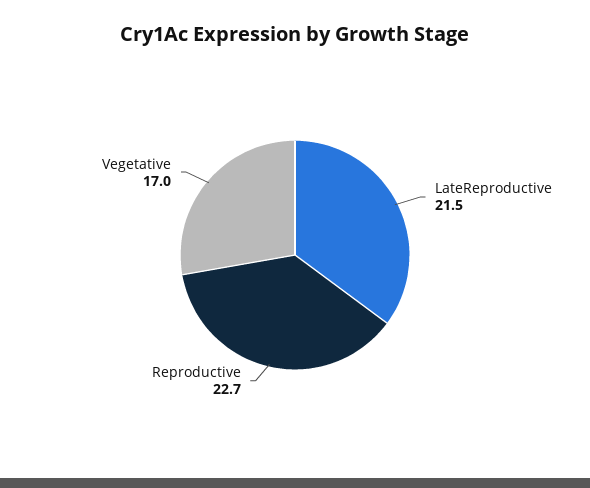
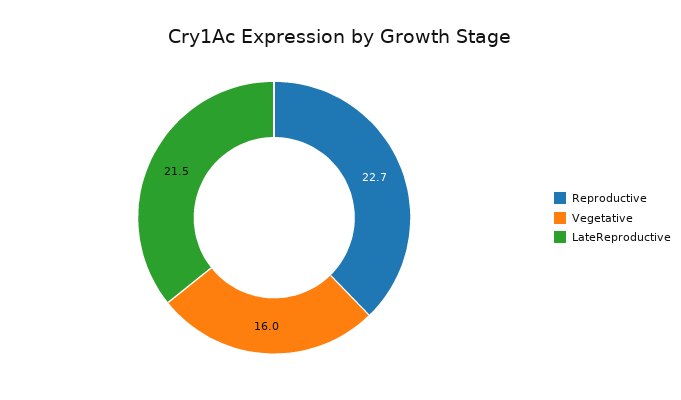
Vegetative: 17 -> 16

